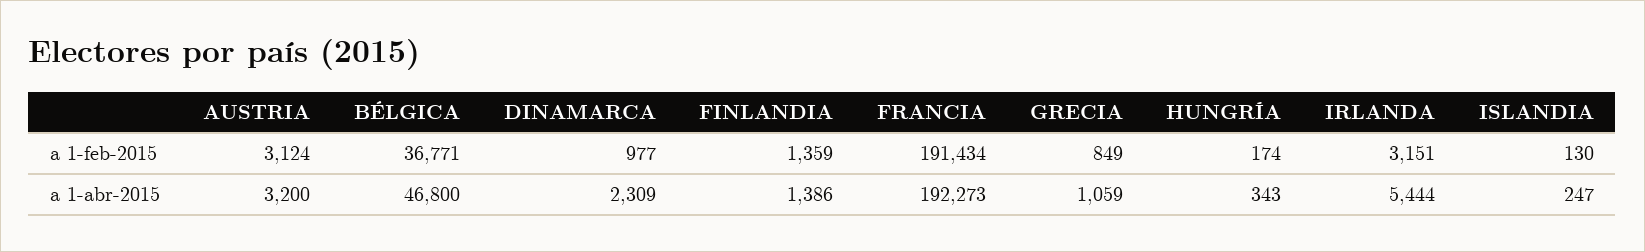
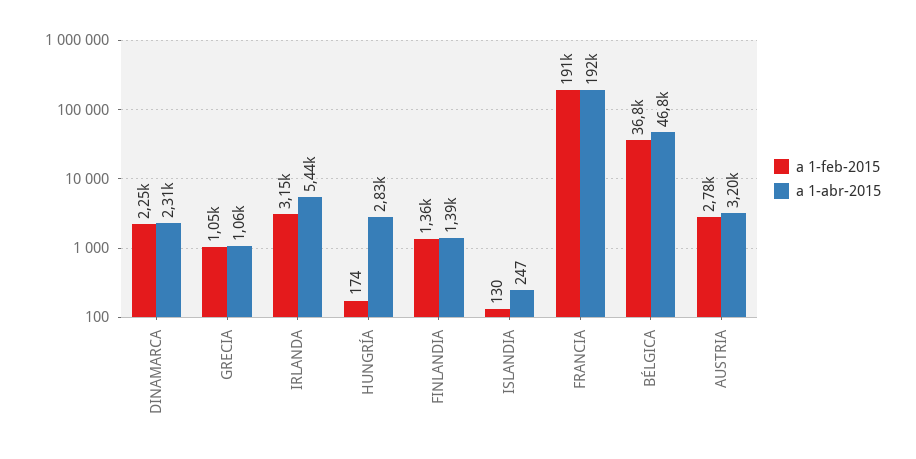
a 1-feb-2015, AUSTRIA: 3124 -> 2780
a 1-feb-2015, DINAMARCA: 977 -> 2250
a 1-feb-2015, GRECIA: 849 -> 1050
a 1-abr-2015, HUNGRÍA: 343 -> 2830

